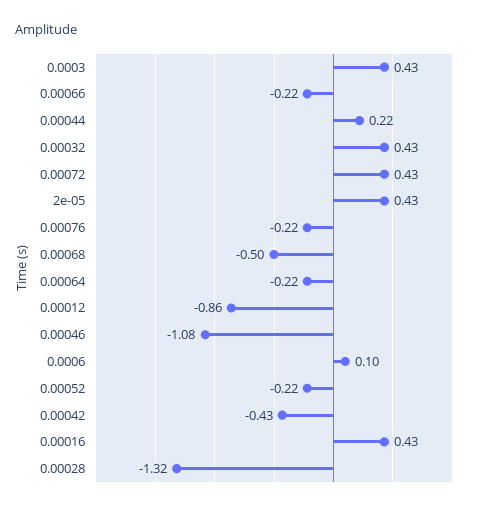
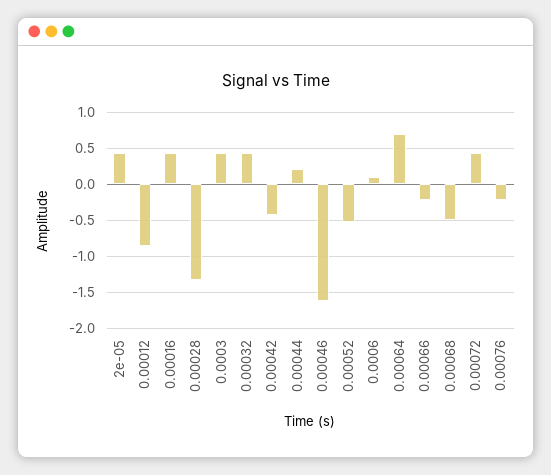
0.00064: -0.22 -> 0.7
0.00046: -1.08 -> -1.6
0.00052: -0.22 -> -0.5

